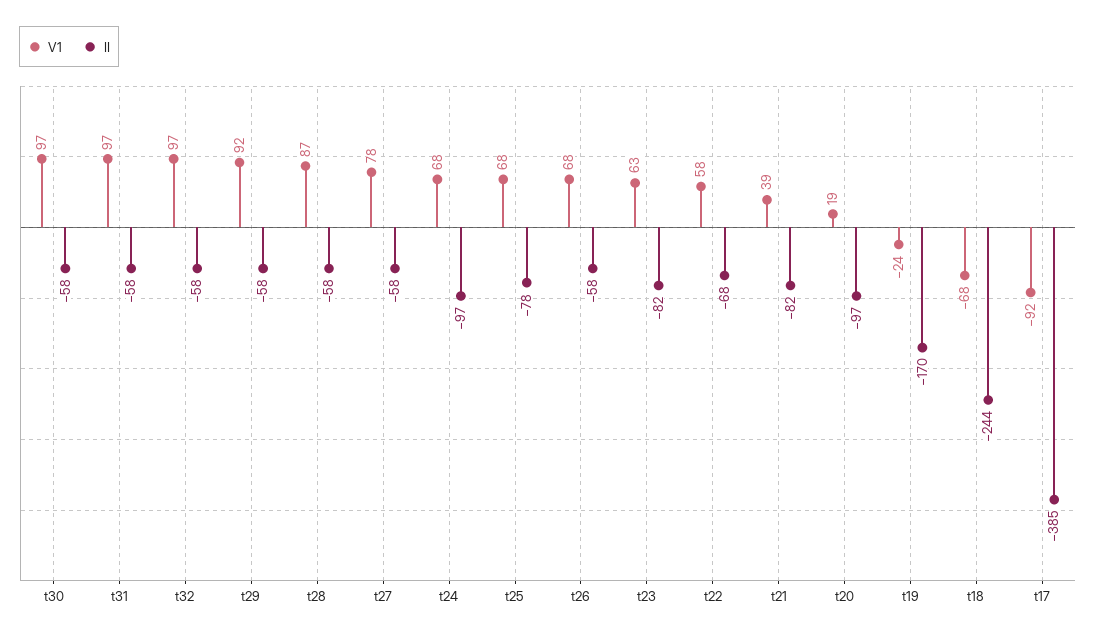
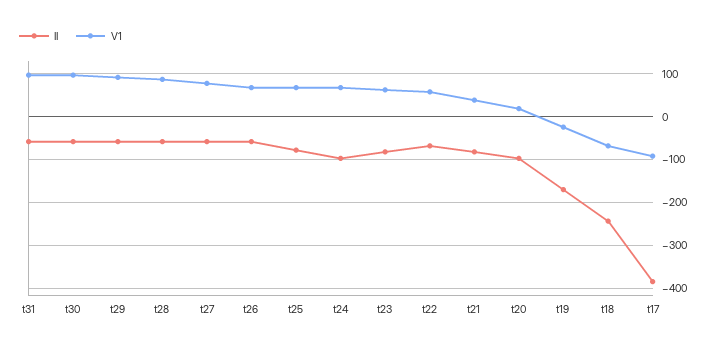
V1, t32: 97 -> none
II, t32: -58 -> none

